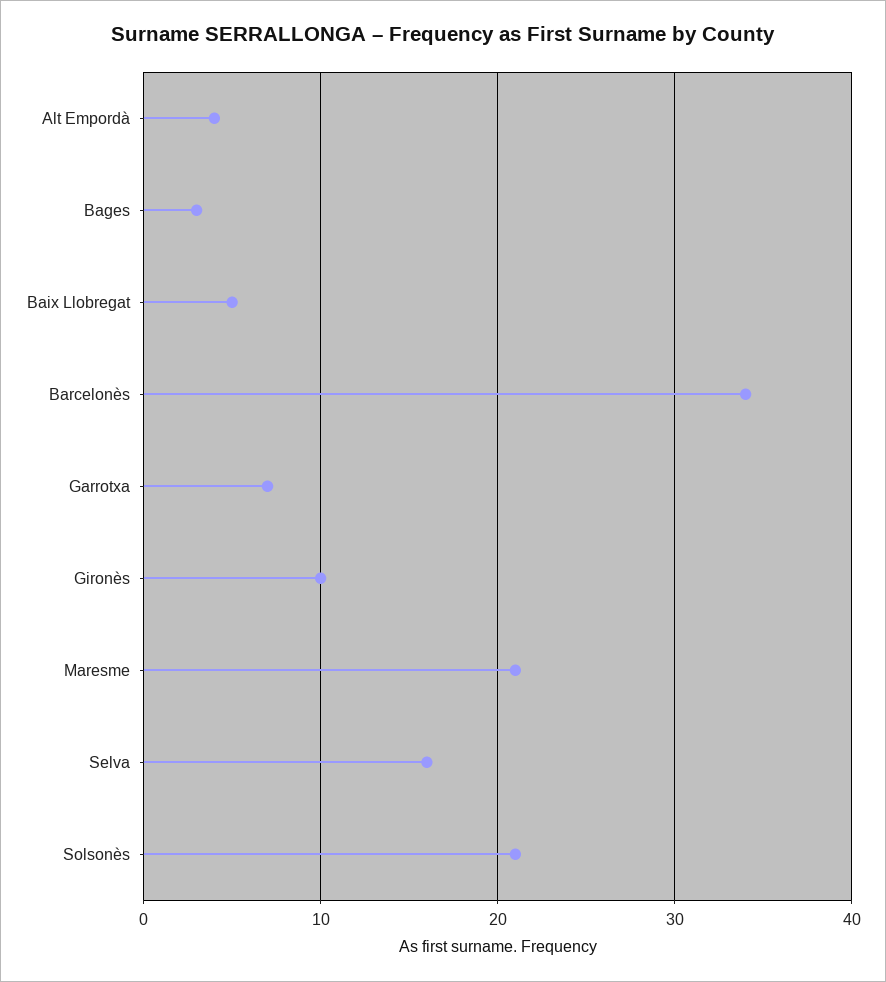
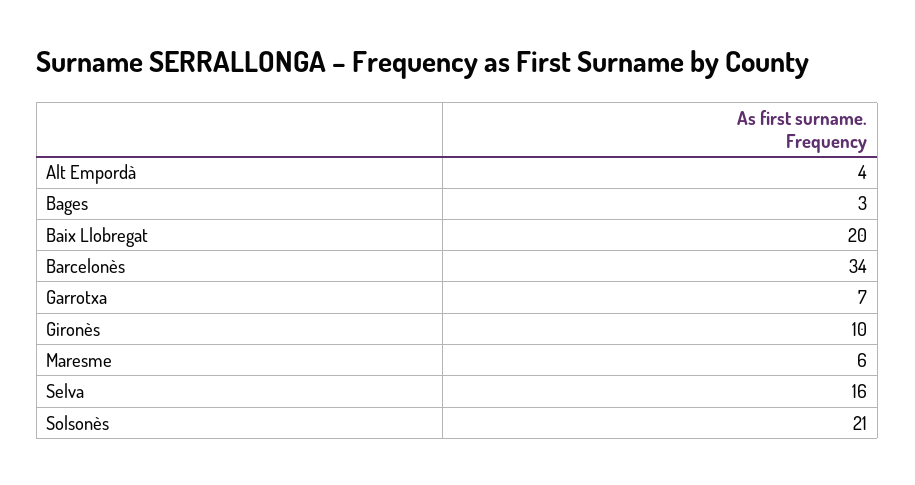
Baix Llobregat: 5 -> 20
Maresme: 21 -> 6

